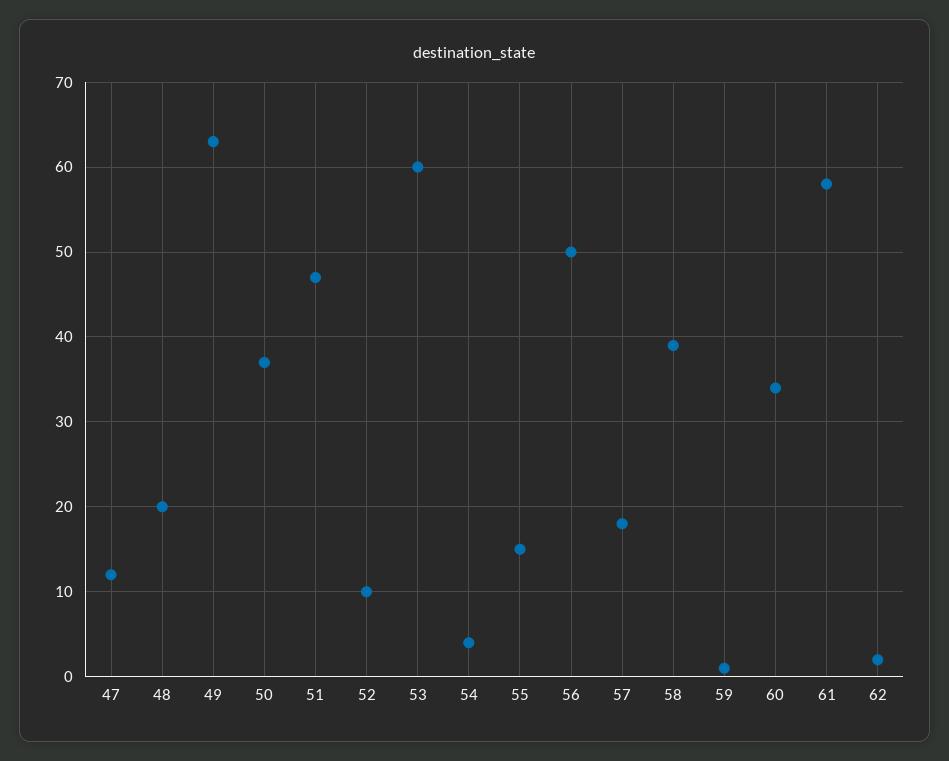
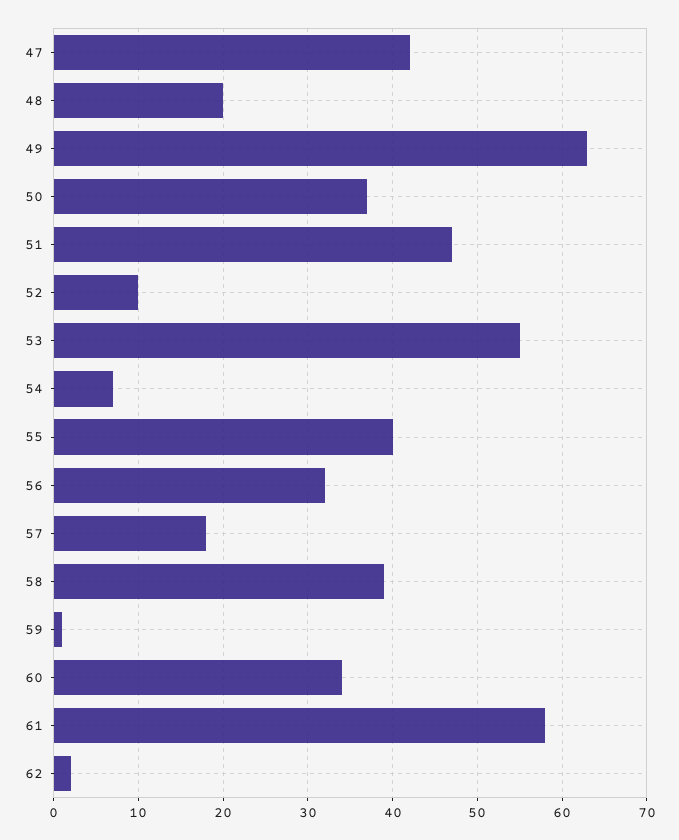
47: 12 -> 42
53: 60 -> 55
54: 4 -> 7
55: 15 -> 40
56: 50 -> 32

